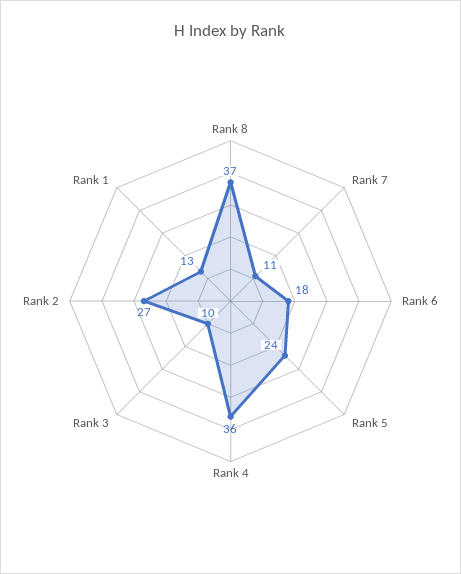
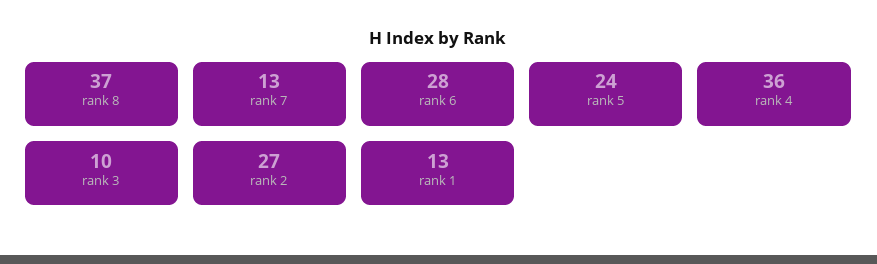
Rank 7: 11 -> 13
Rank 6: 18 -> 28

